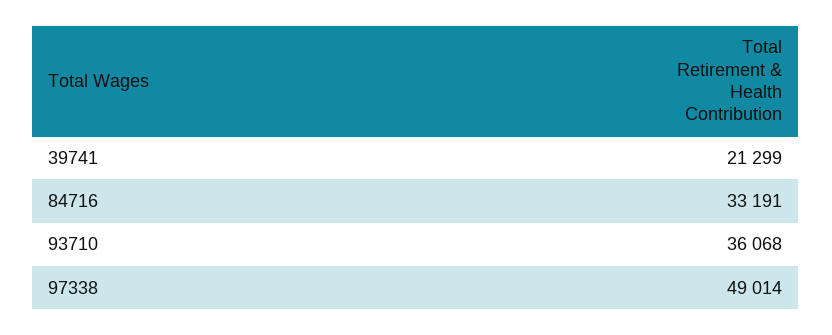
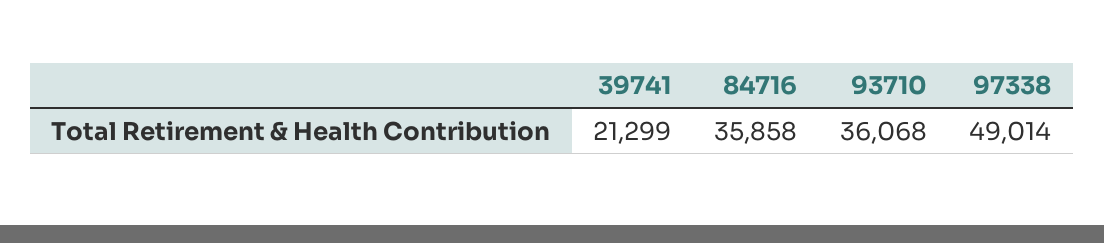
84716: 33191 -> 35858

